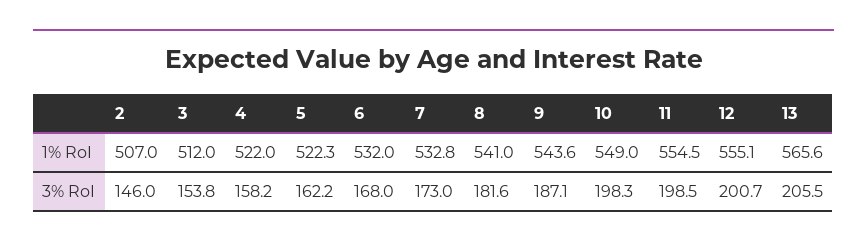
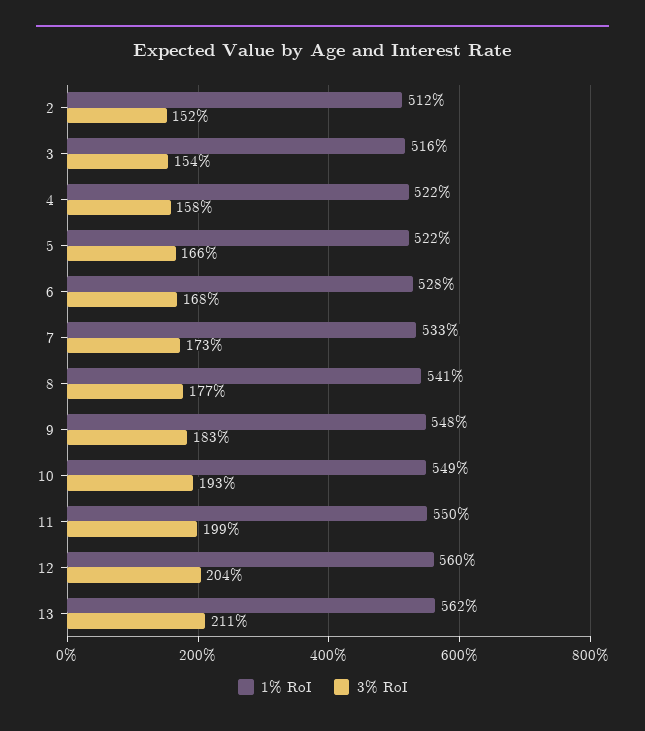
1% RoI, 2: 507 -> 512
1% RoI, 3: 512 -> 516
1% RoI, 6: 532 -> 528
1% RoI, 9: 543.6 -> 548
1% RoI, 11: 554.5 -> 550
1% RoI, 12: 555.1 -> 560
1% RoI, 13: 565.6 -> 562
3% RoI, 2: 146 -> 152
3% RoI, 5: 162.2 -> 166
3% RoI, 8: 181.6 -> 177
3% RoI, 9: 187.1 -> 183
3% RoI, 10: 198.3 -> 193
3% RoI, 12: 200.7 -> 204
3% RoI, 13: 205.5 -> 211

